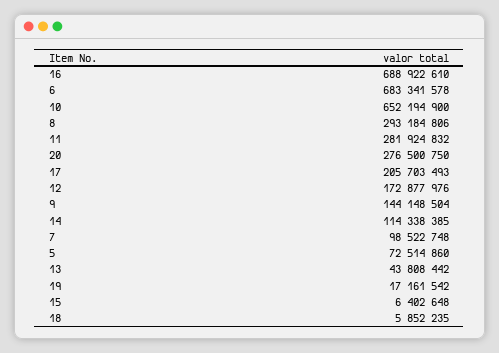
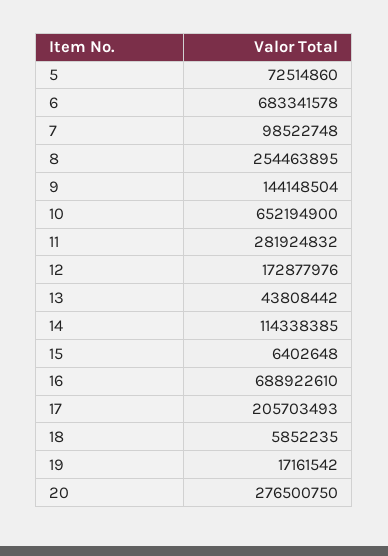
8: 293184806 -> 254463895

